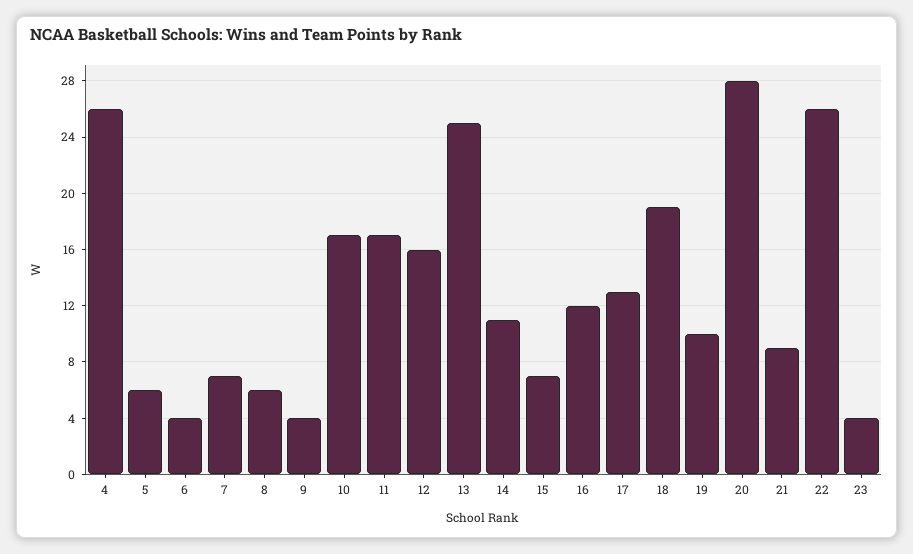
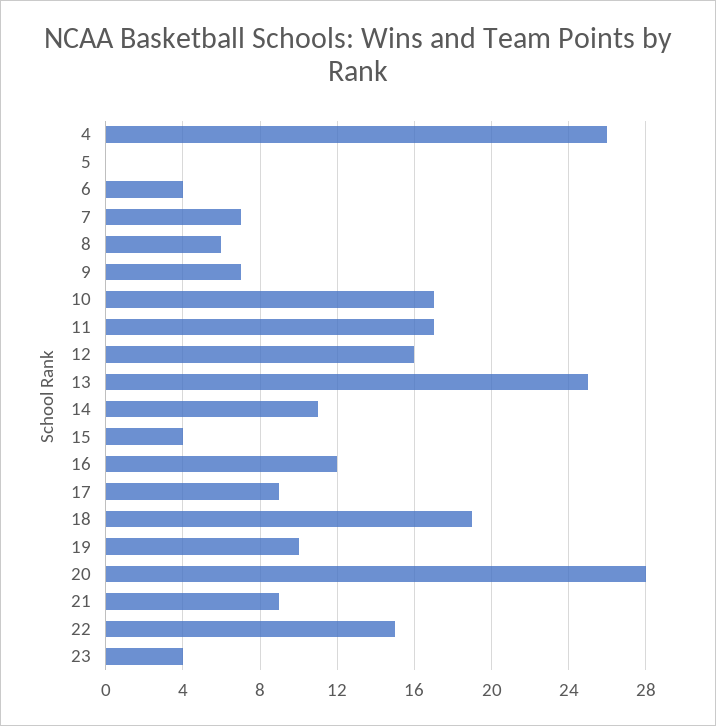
5: 6 -> 0
9: 4 -> 7
15: 7 -> 4
17: 13 -> 9
22: 26 -> 15

